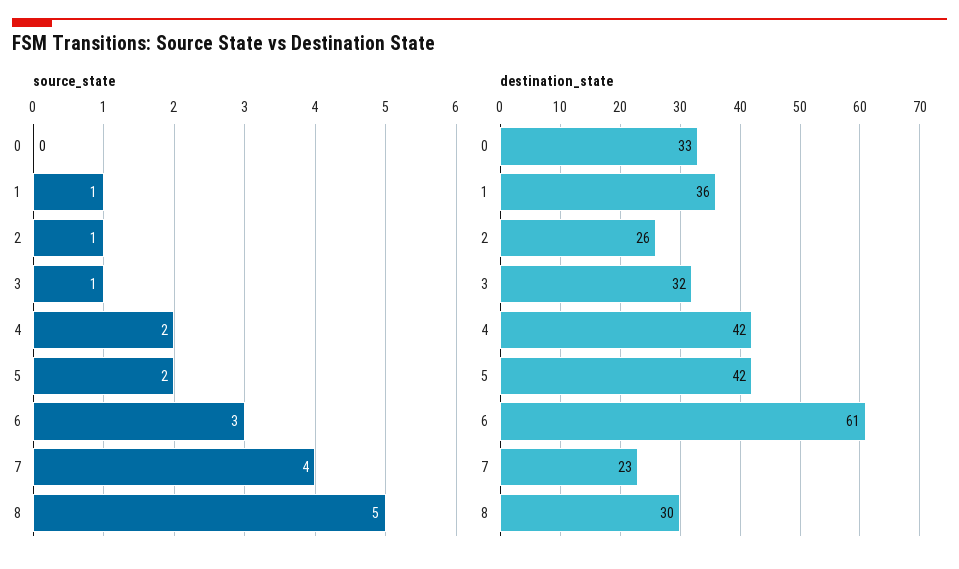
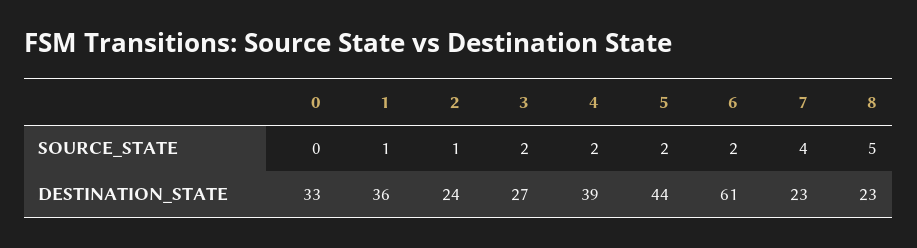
source_state, 3: 1 -> 2
source_state, 6: 3 -> 2
destination_state, 2: 26 -> 24
destination_state, 3: 32 -> 27
destination_state, 4: 42 -> 39
destination_state, 5: 42 -> 44
destination_state, 8: 30 -> 23

